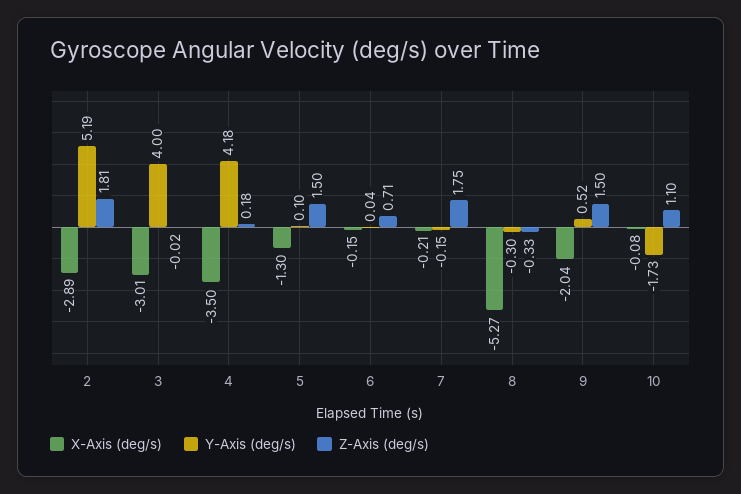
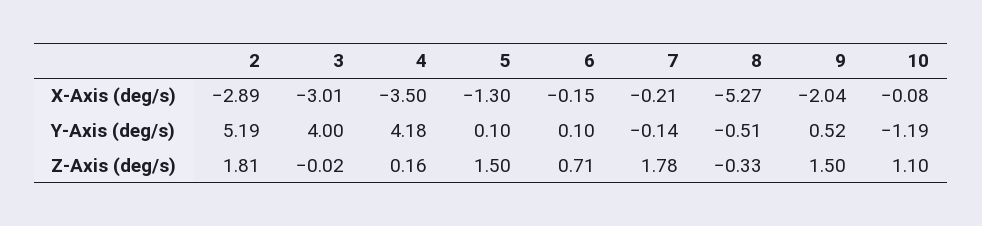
Z-Axis (deg/s), 4: 0.18 -> 0.16
Y-Axis (deg/s), 6: 0.04 -> 0.1
Y-Axis (deg/s), 7: -0.15 -> -0.14
Z-Axis (deg/s), 7: 1.75 -> 1.78
Y-Axis (deg/s), 8: -0.3 -> -0.51
Y-Axis (deg/s), 10: -1.73 -> -1.19

